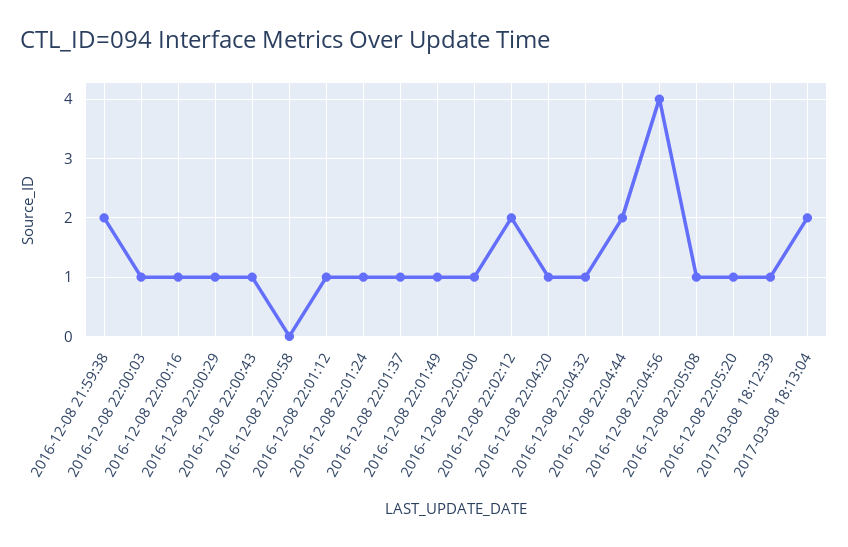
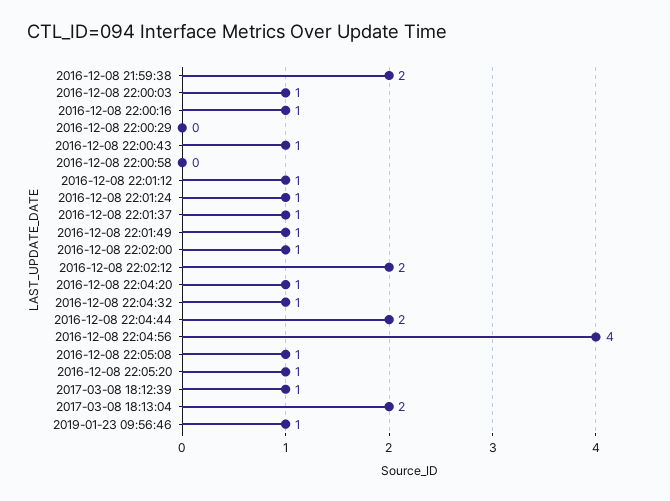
2016-12-08 22:00:29: 1 -> 0
2019-01-23 09:56:46: none -> 1

